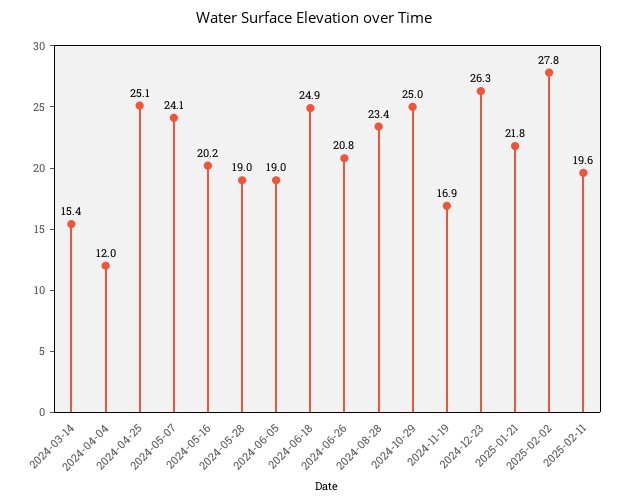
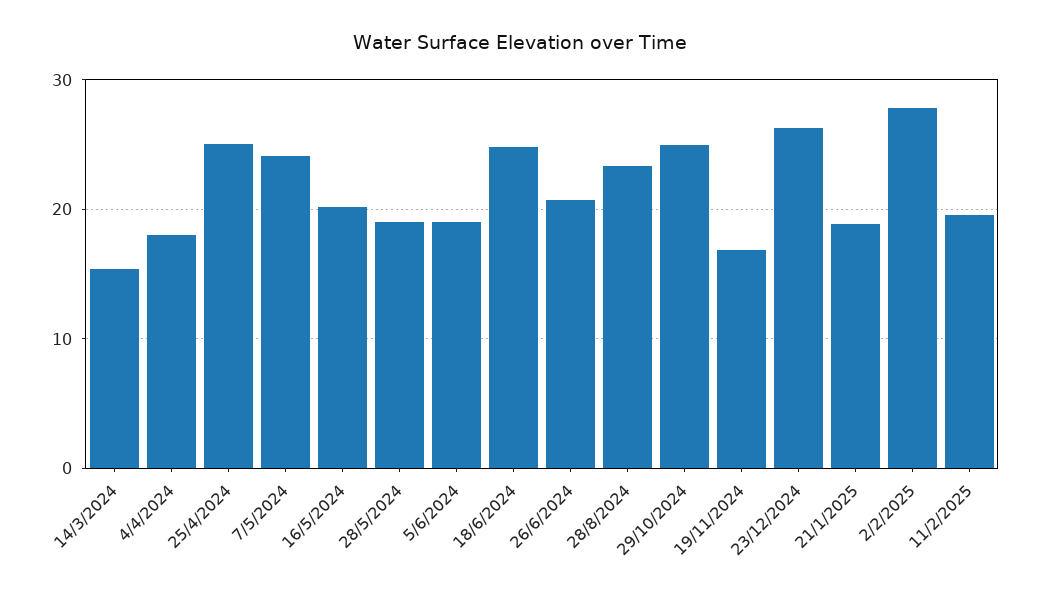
2024-04-04: 12 -> 18
2025-01-21: 21.8 -> 19

